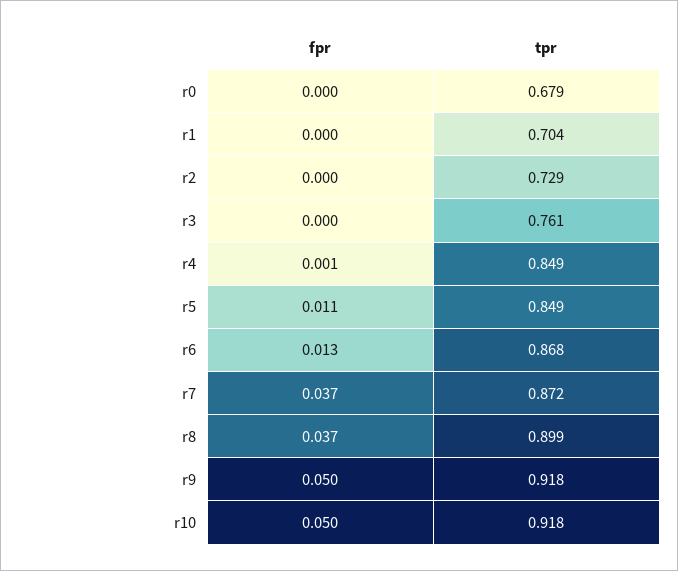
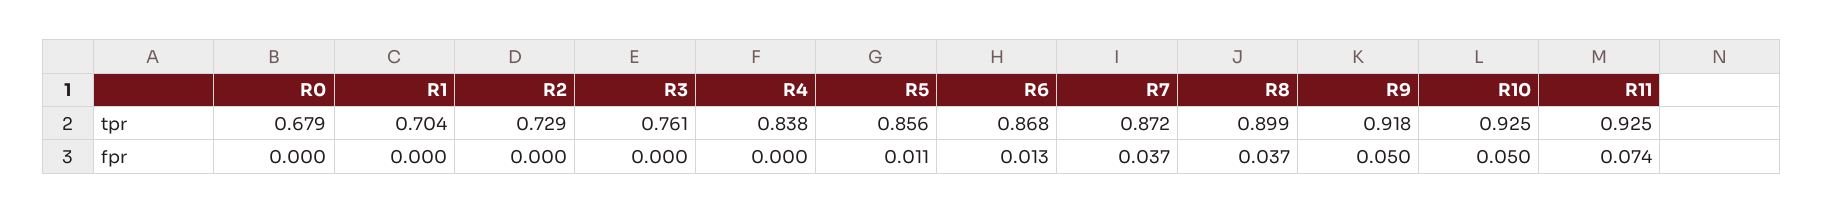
fpr, r4: 0.001 -> 0
tpr, r4: 0.849 -> 0.838
tpr, r5: 0.849 -> 0.856
tpr, r10: 0.918 -> 0.925
tpr, R11: none -> 0.925
fpr, R11: none -> 0.074

